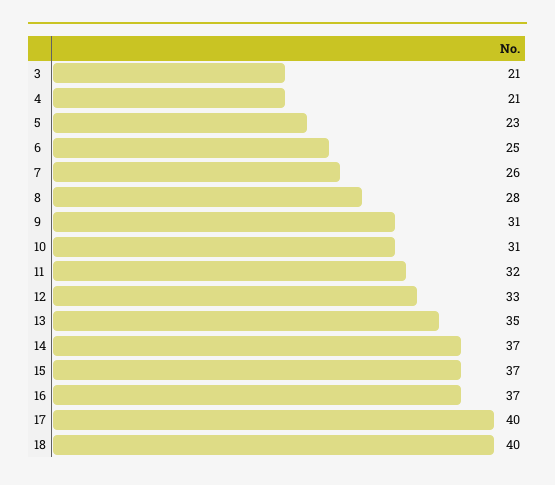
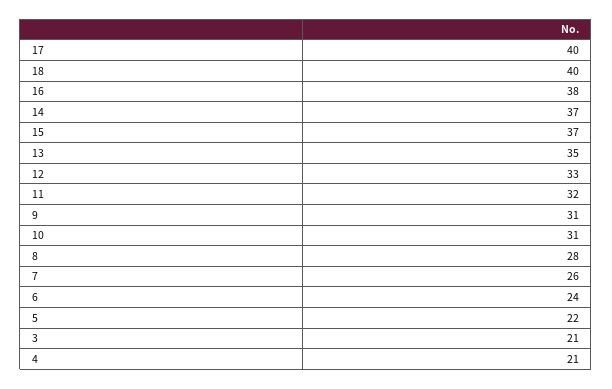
5: 23 -> 22
6: 25 -> 24
16: 37 -> 38

